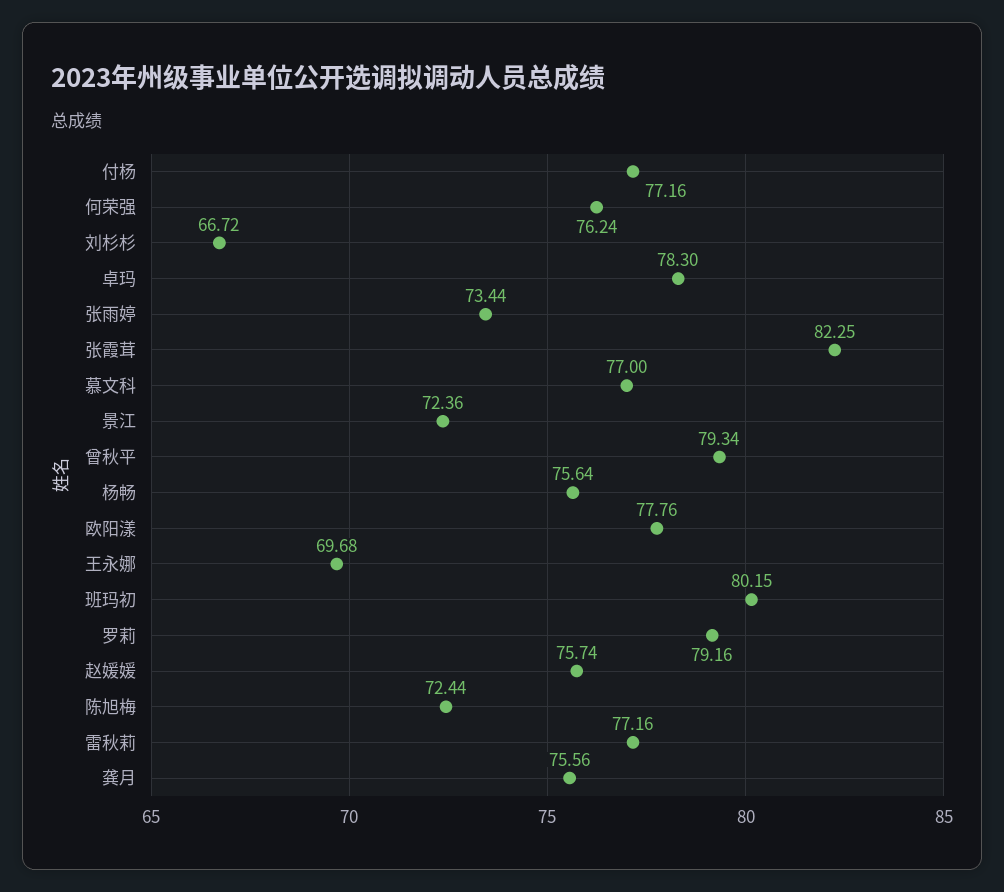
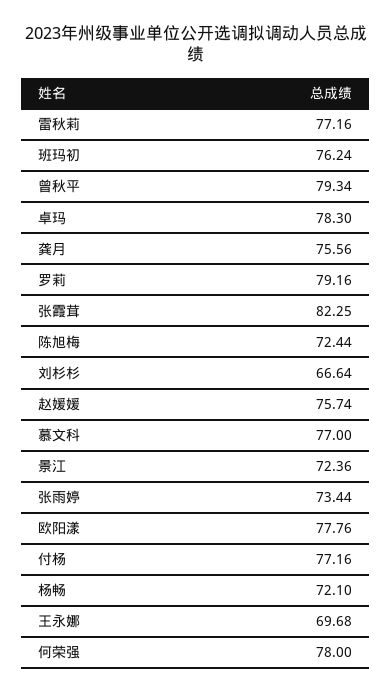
何荣强: 76.24 -> 78
刘杉杉: 66.72 -> 66.64
杨畅: 75.64 -> 72.1
班玛初: 80.15 -> 76.24

